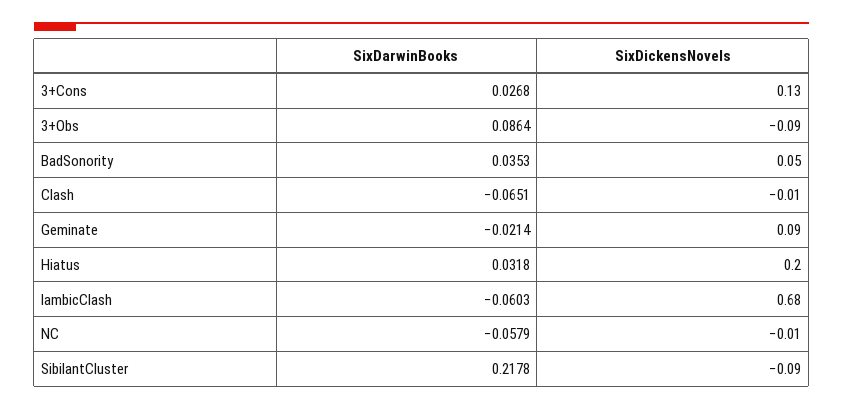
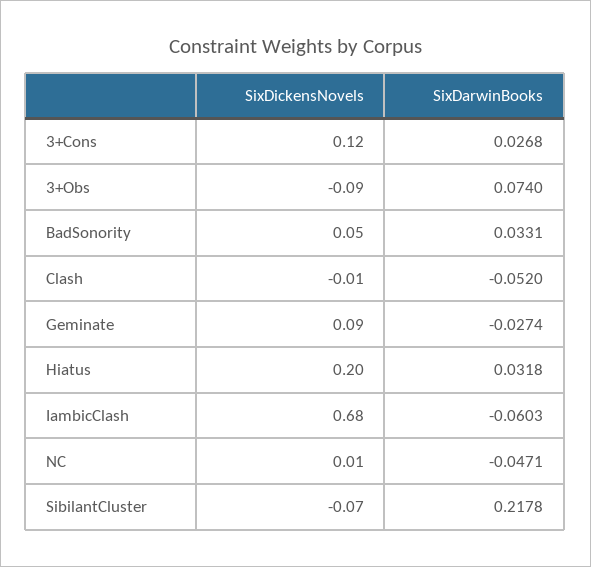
SixDickensNovels, 3+Cons: 0.13 -> 0.12
SixDarwinBooks, 3+Obs: 0.0864 -> 0.074
SixDarwinBooks, BadSonority: 0.0353 -> 0.0331
SixDarwinBooks, Clash: -0.0651 -> -0.052
SixDarwinBooks, Geminate: -0.0214 -> -0.0274
SixDarwinBooks, NC: -0.0579 -> -0.0471
SixDickensNovels, NC: -0.01 -> 0.01
SixDickensNovels, SibilantCluster: -0.09 -> -0.07

